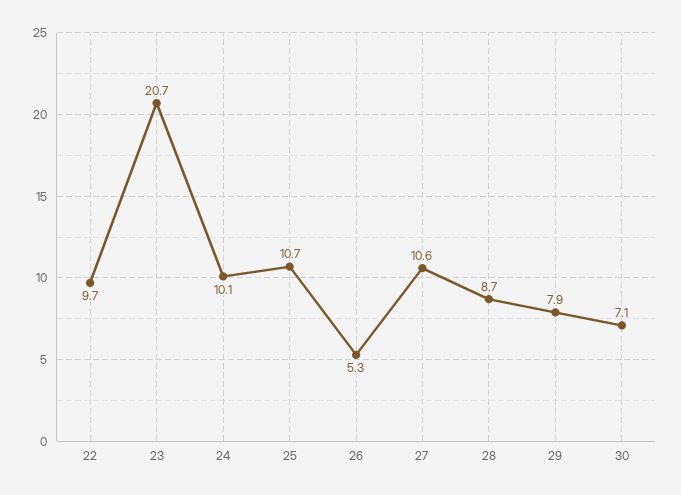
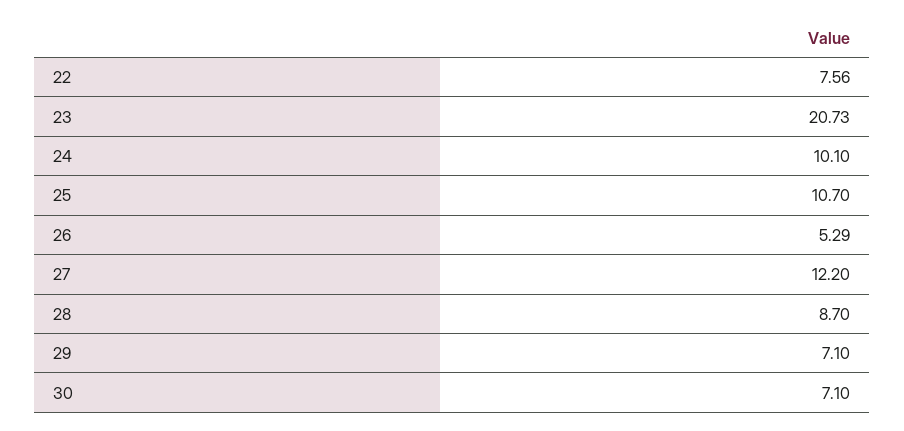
22: 9.7 -> 7.56
27: 10.6 -> 12.2
29: 7.9 -> 7.1

